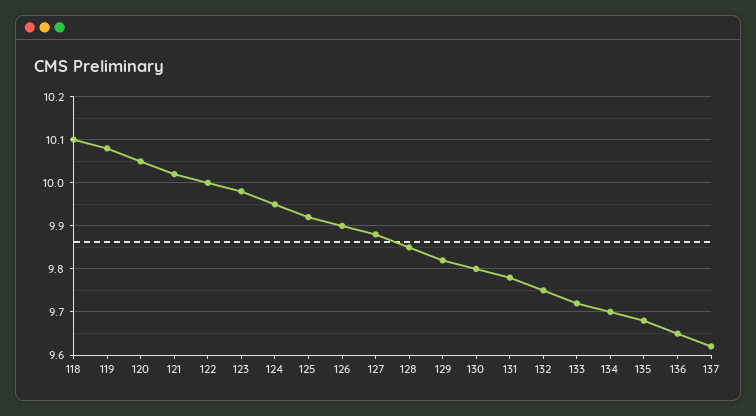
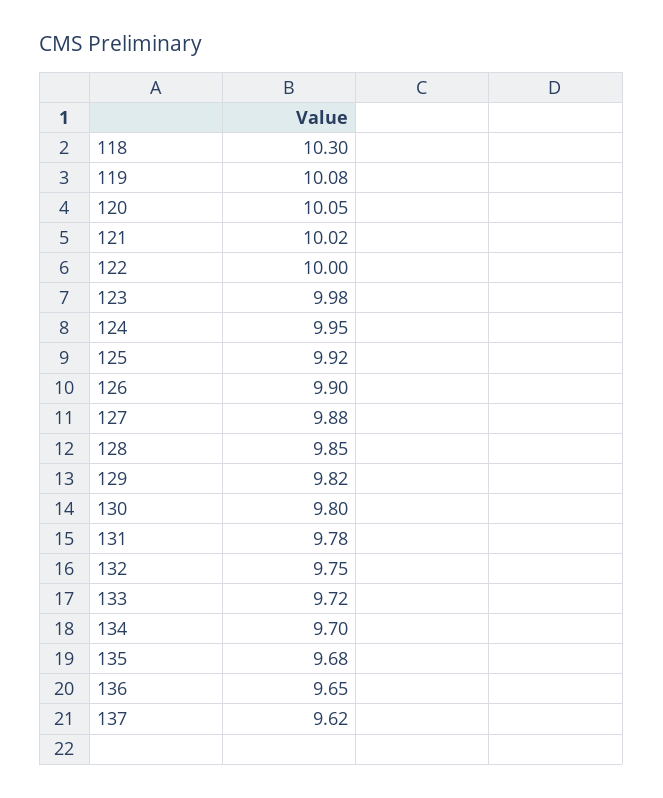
118: 10.1 -> 10.3

